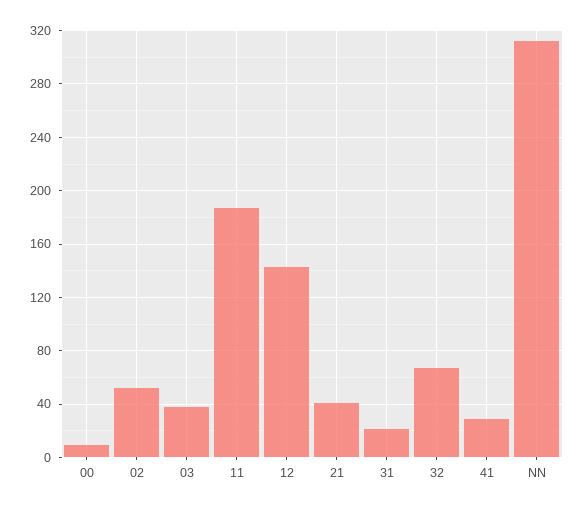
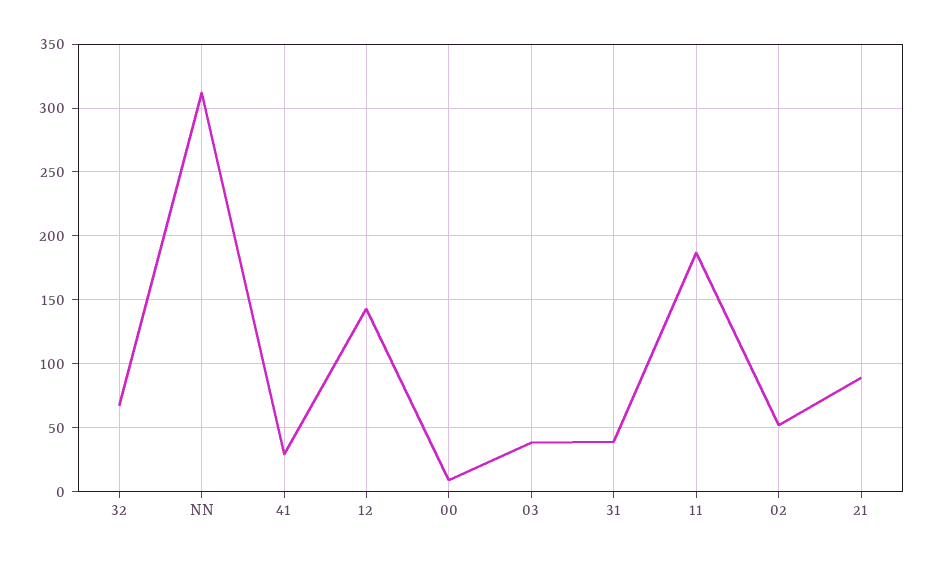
21: 40 -> 90
31: 20 -> 40

